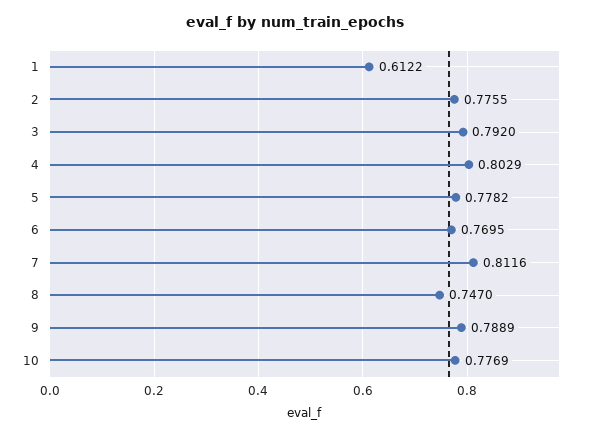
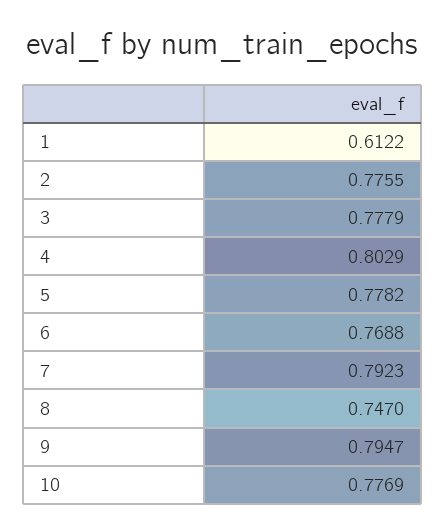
3: 0.792 -> 0.7779
6: 0.7695 -> 0.7688
7: 0.8116 -> 0.7923
9: 0.7889 -> 0.7947

